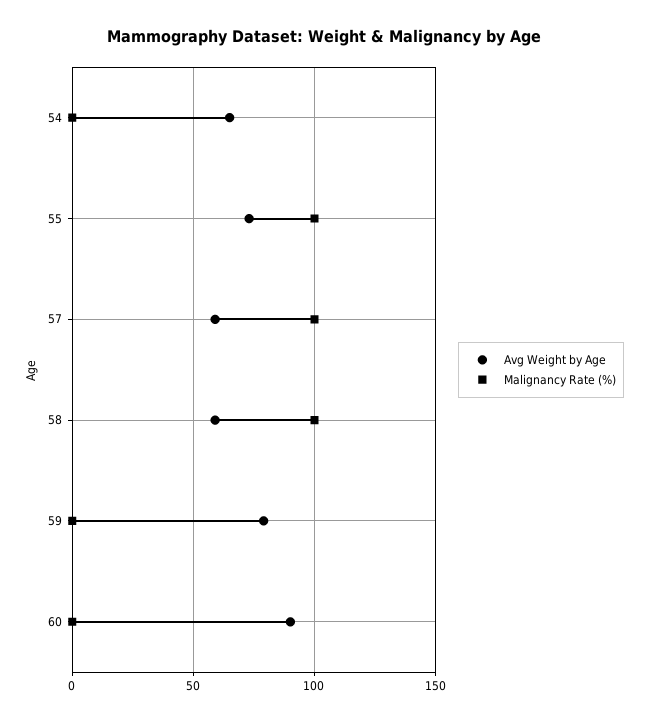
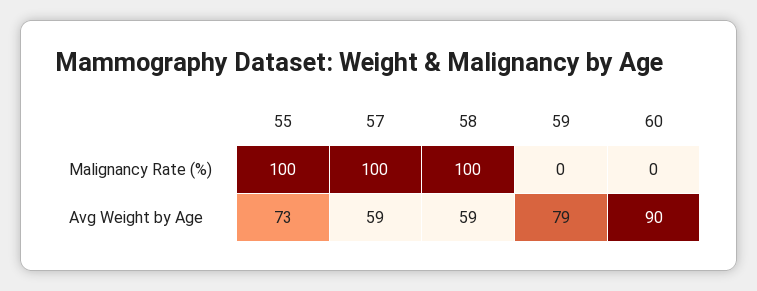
Avg Weight by Age, 54: 65 -> none
Malignancy Rate (%), 54: 0 -> none

